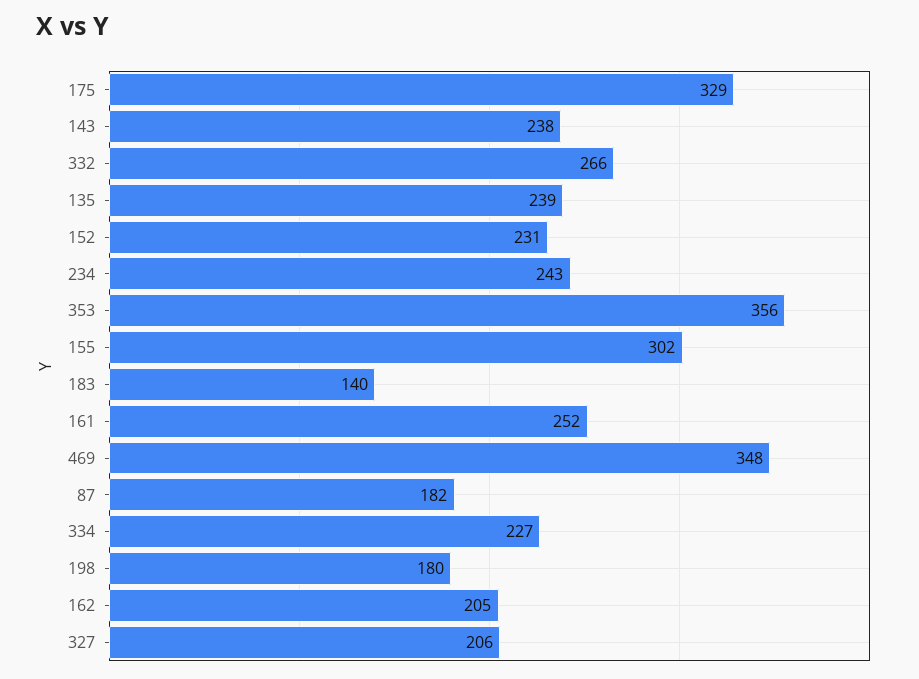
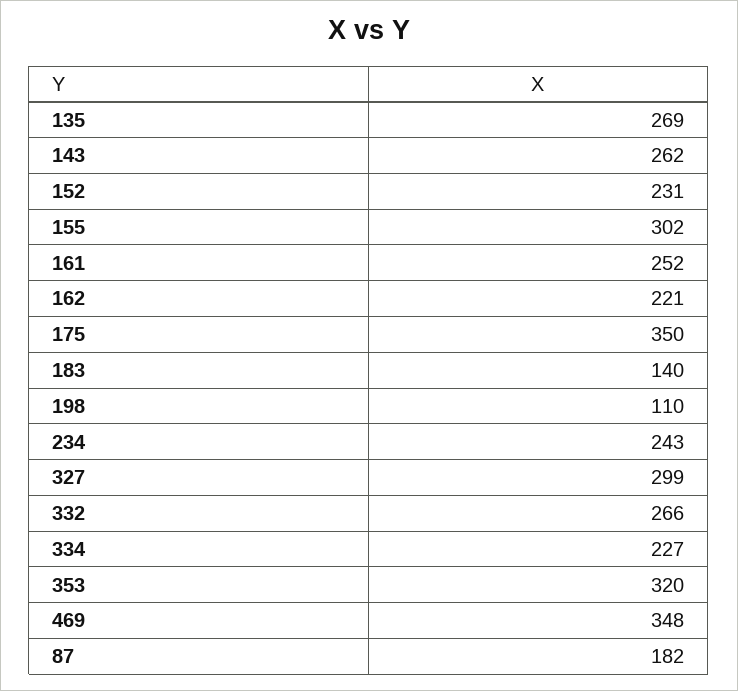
175: 329 -> 350
143: 238 -> 262
135: 239 -> 269
353: 356 -> 320
198: 180 -> 110
162: 205 -> 221
327: 206 -> 299

